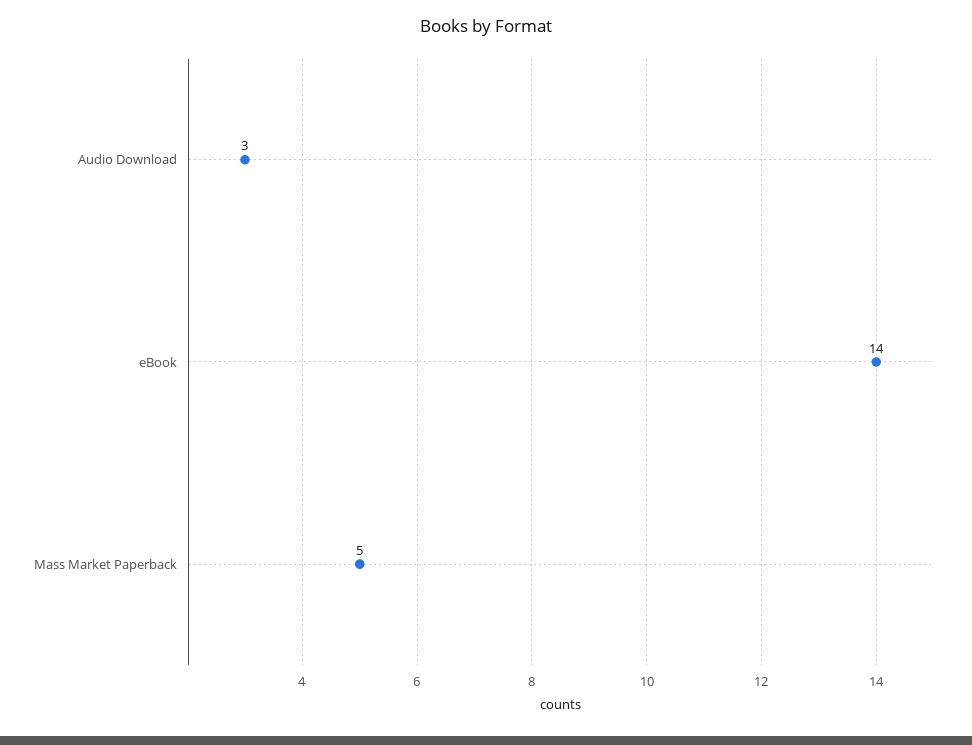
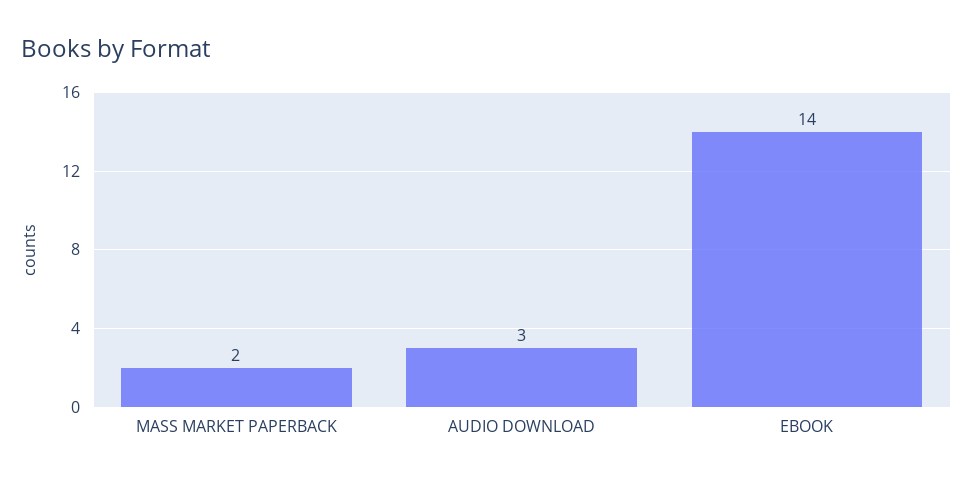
Mass Market Paperback: 5 -> 2

